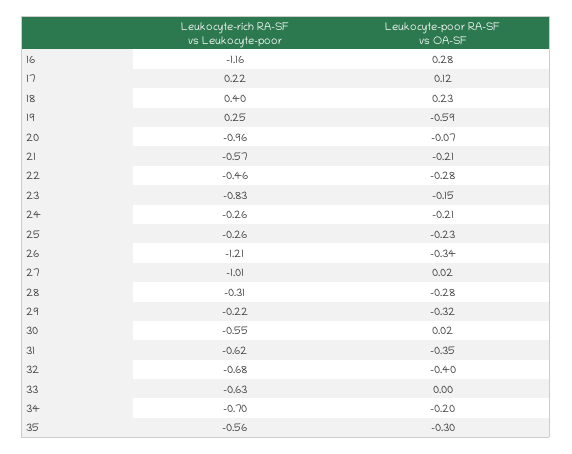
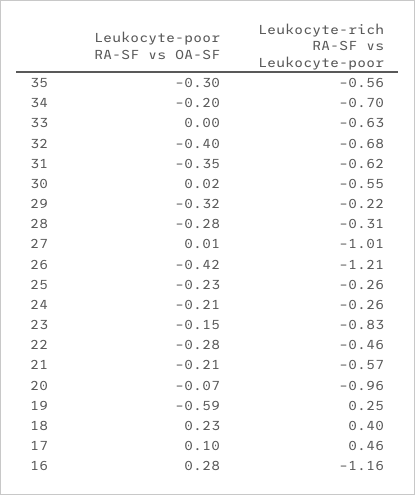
Leukocyte-rich RA-SF vs Leukocyte-poor, 17: 0.22 -> 0.46
Leukocyte-poor RA-SF vs OA-SF, 17: 0.12 -> 0.1
Leukocyte-poor RA-SF vs OA-SF, 26: -0.34 -> -0.42
Leukocyte-poor RA-SF vs OA-SF, 27: 0.02 -> 0.01

